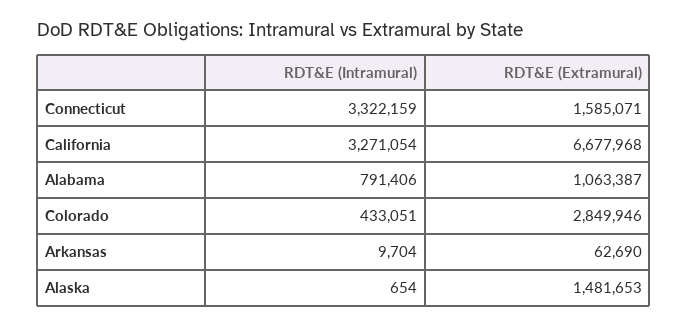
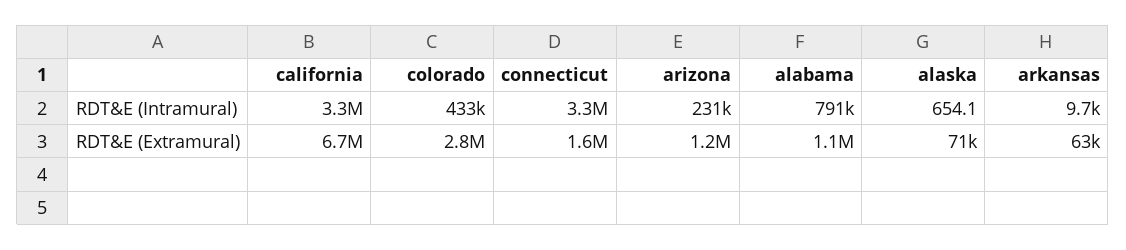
RDT&E (Extramural), Alaska: 1481653 -> 71000
RDT&E (Intramural), arizona: none -> 231000
RDT&E (Extramural), arizona: none -> 1200000

